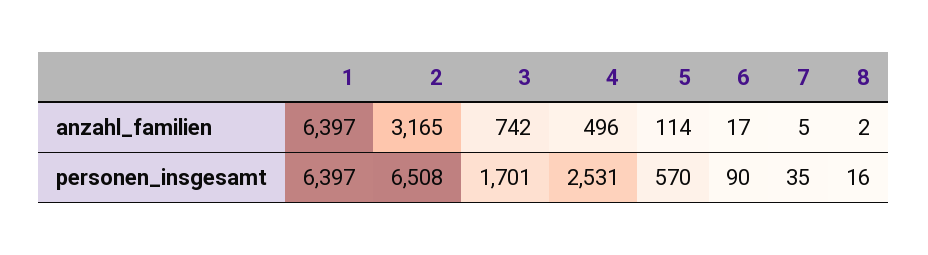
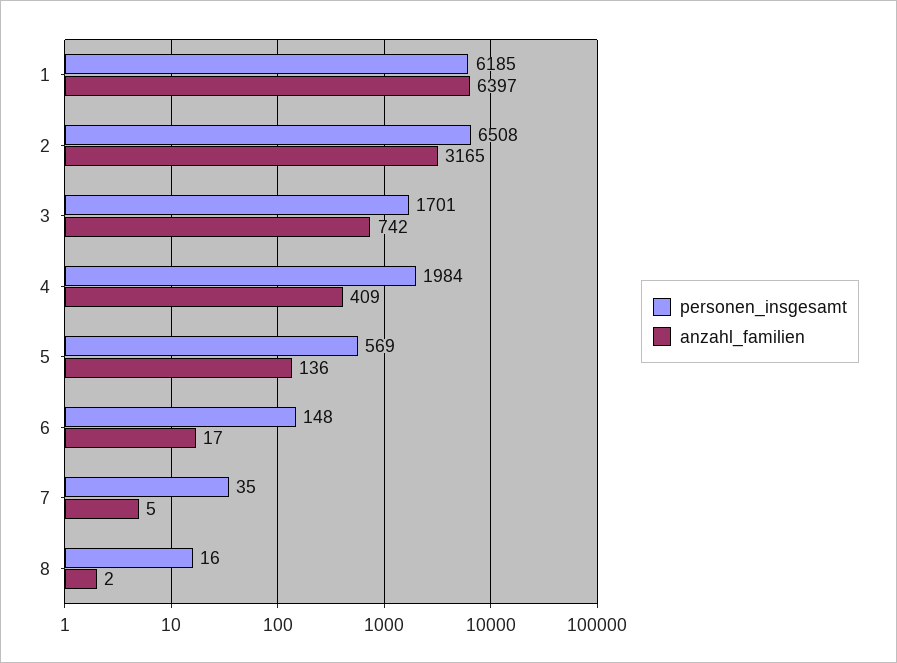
anzahl_familien, 4: 496 -> 409
anzahl_familien, 5: 114 -> 136
personen_insgesamt, 1: 6397 -> 6185
personen_insgesamt, 4: 2531 -> 1984
personen_insgesamt, 5: 570 -> 569
personen_insgesamt, 6: 90 -> 148

